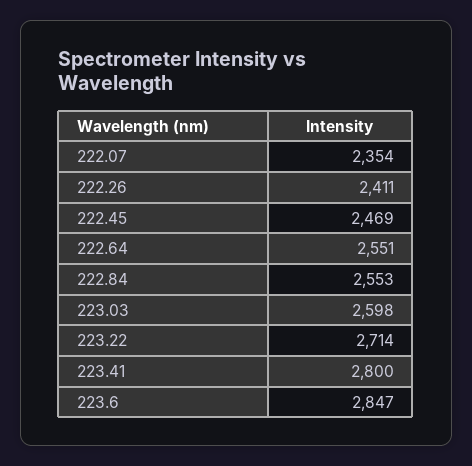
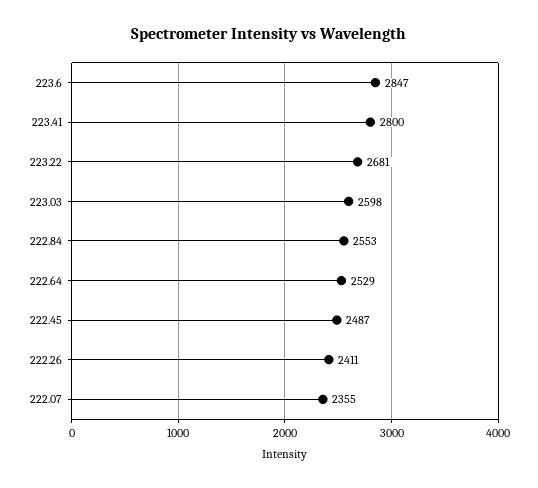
222.07: 2354 -> 2355
222.45: 2469 -> 2487
222.64: 2551 -> 2529
223.22: 2714 -> 2681

